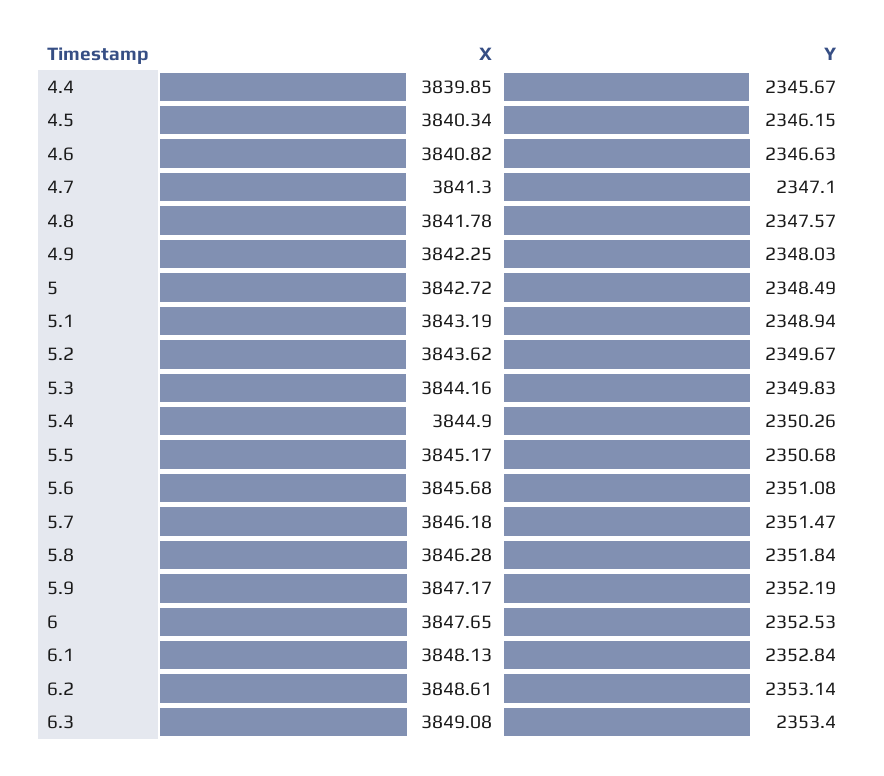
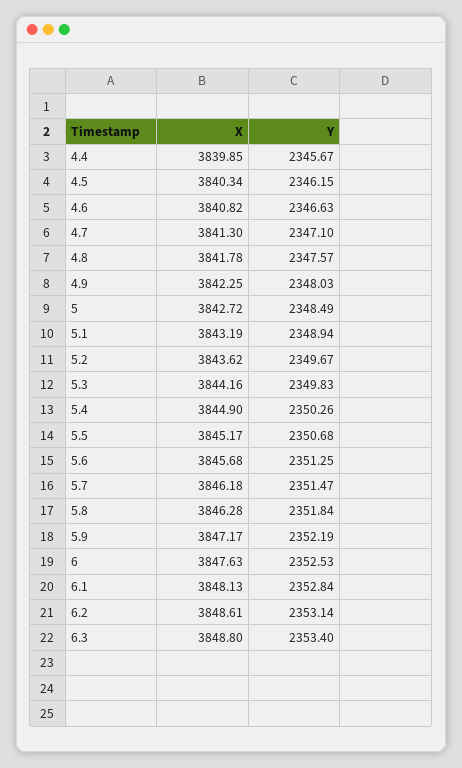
Y, 5.6: 2351.08 -> 2351.25
X, 6: 3847.65 -> 3847.63
X, 6.3: 3849.08 -> 3848.8

